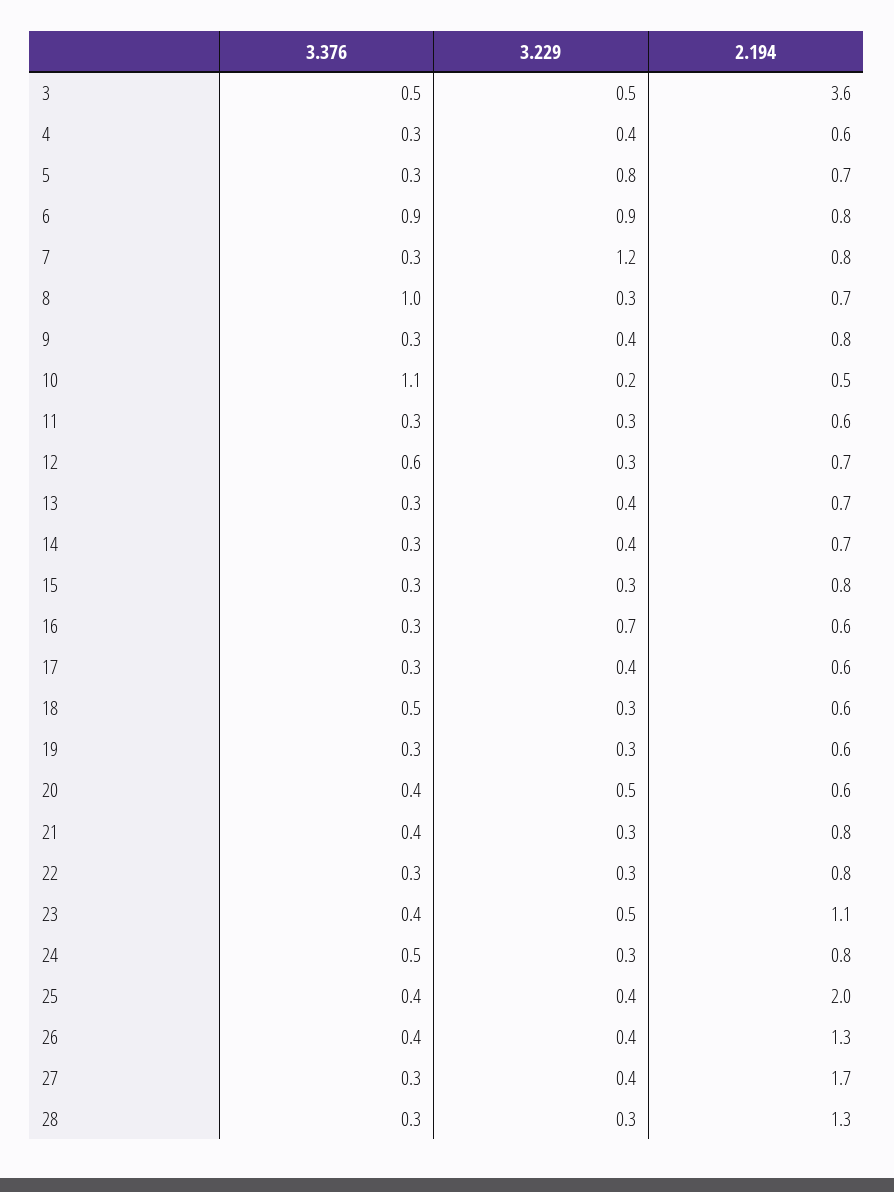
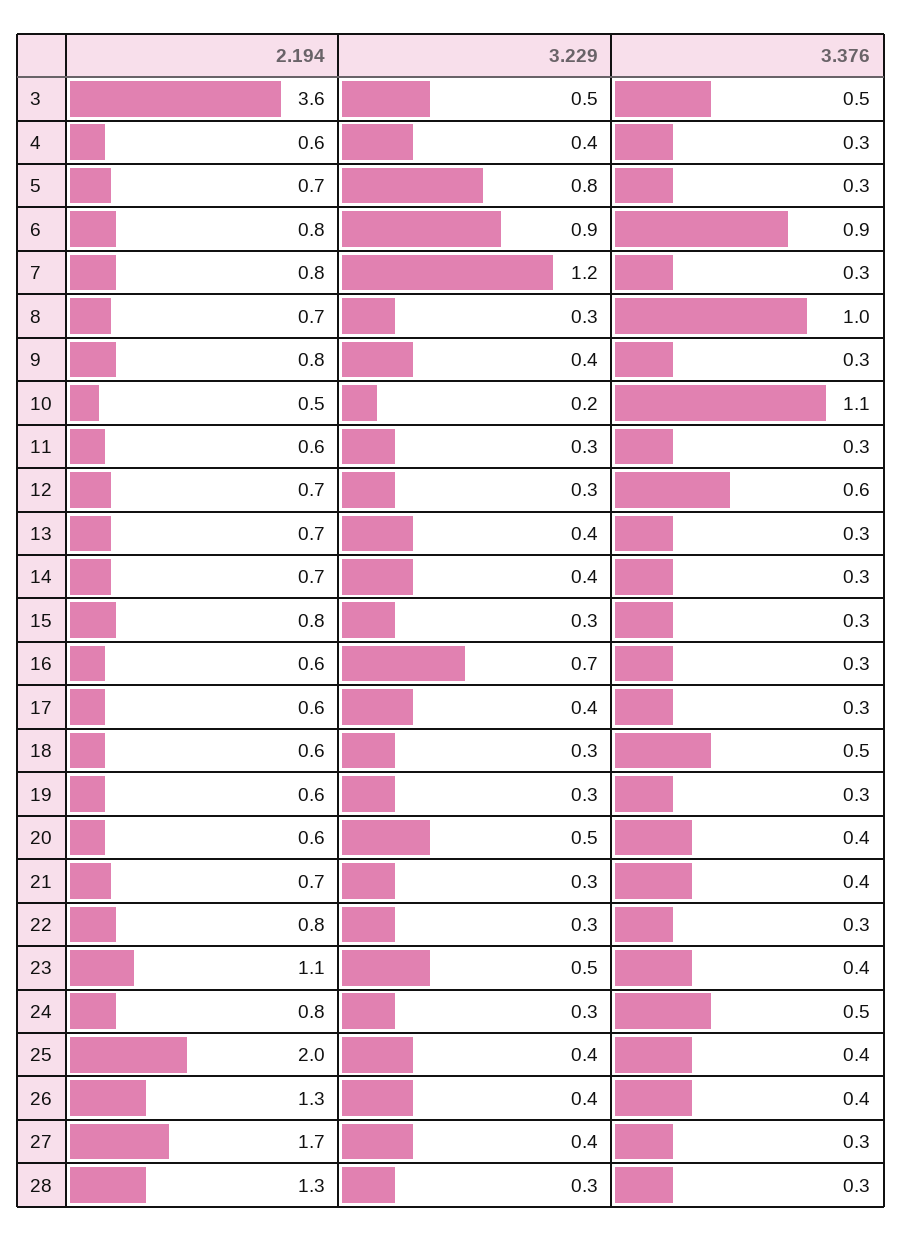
2.194, 21: 0.8 -> 0.7

